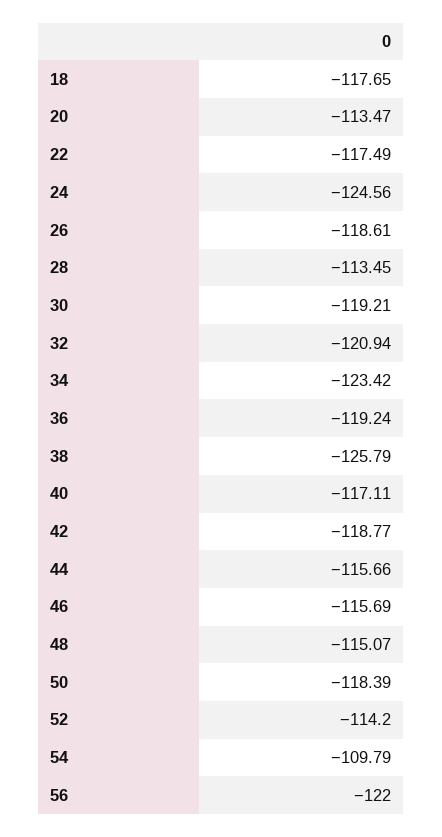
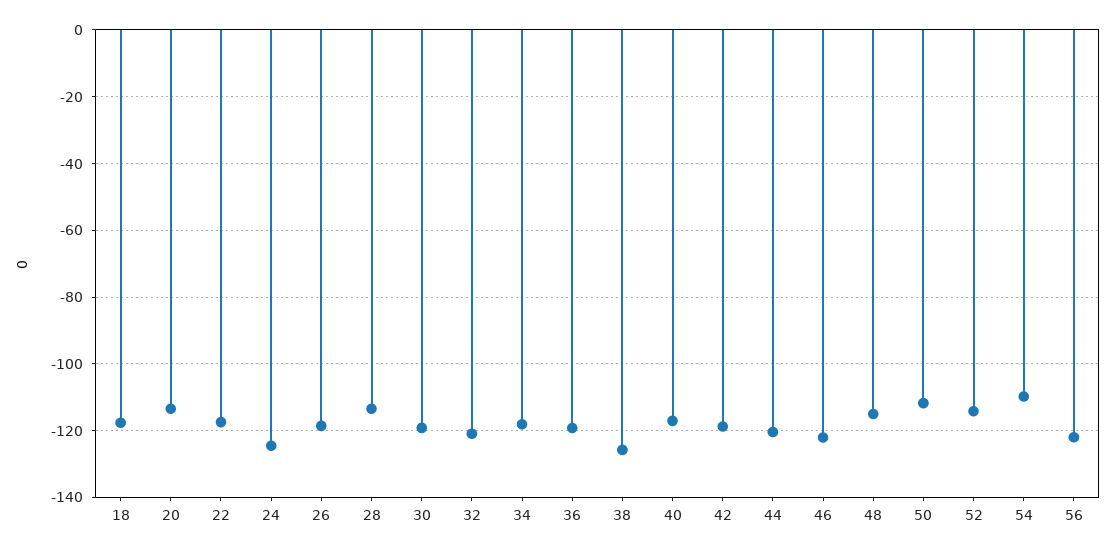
34: -123.42 -> -118
44: -115.66 -> -120
46: -115.69 -> -122
50: -118.39 -> -112

